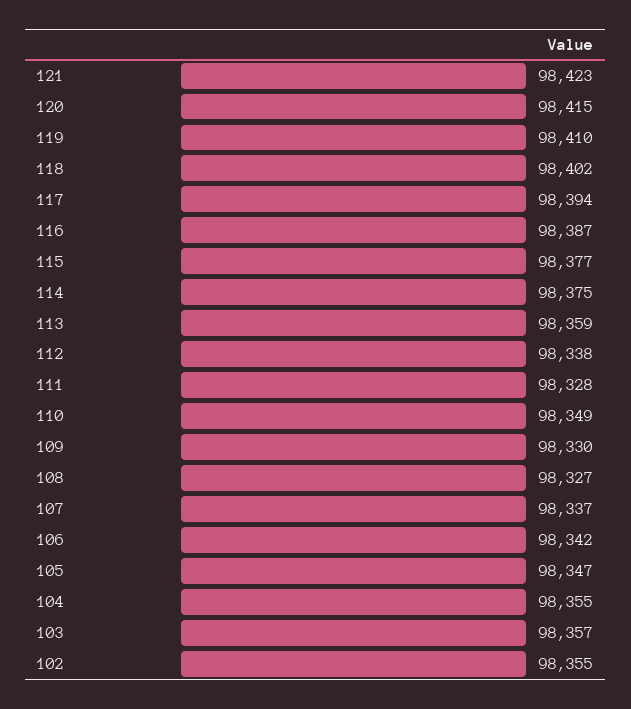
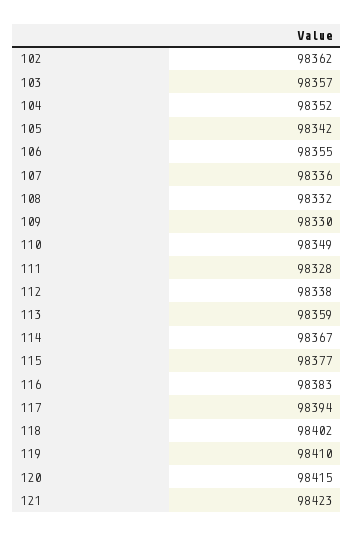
116: 98387 -> 98383
114: 98375 -> 98367
108: 98327 -> 98332
107: 98337 -> 98336
106: 98342 -> 98355
105: 98347 -> 98342
104: 98355 -> 98352
102: 98355 -> 98362

